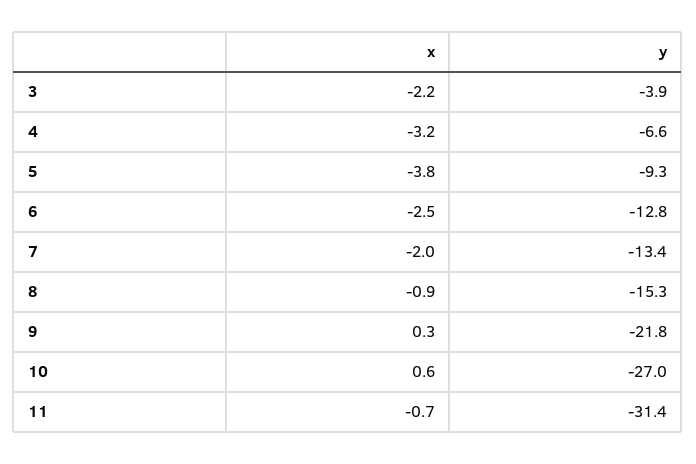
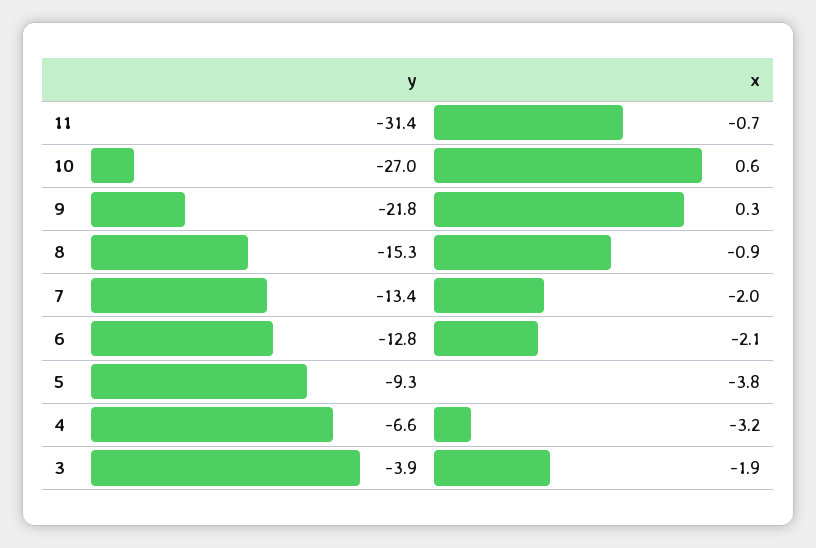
x, 3: -2.2 -> -1.9
x, 6: -2.5 -> -2.1

